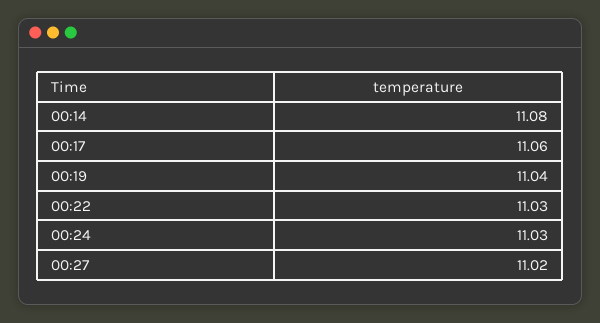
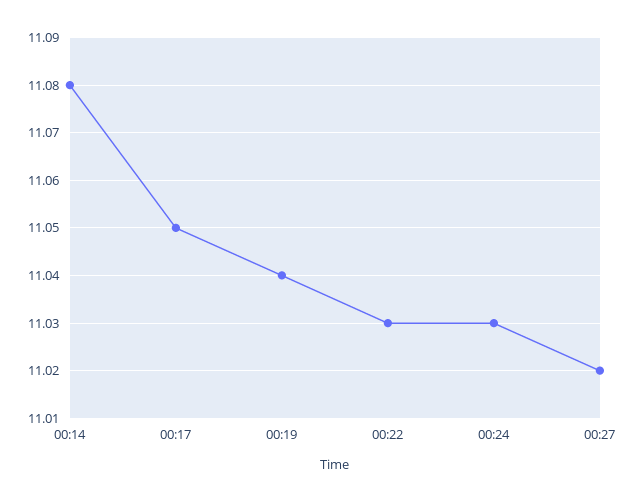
00:17: 11.06 -> 11.05

